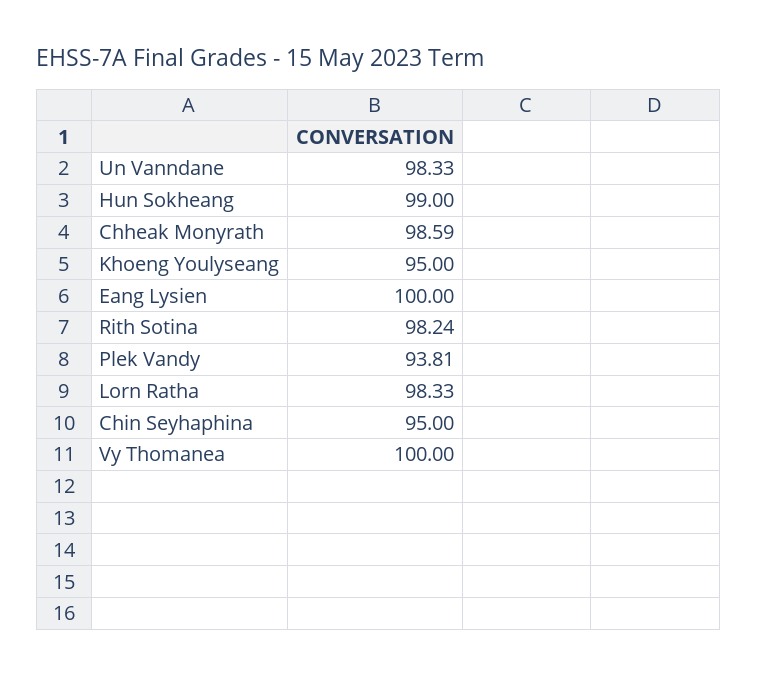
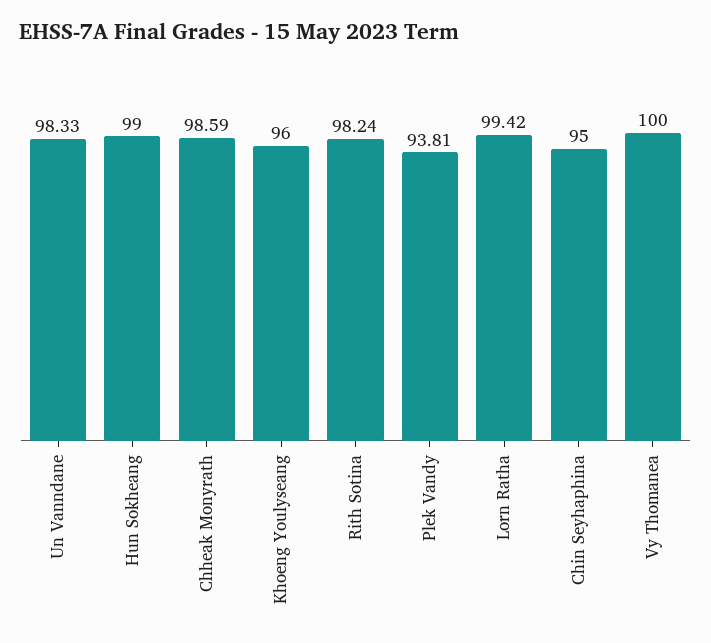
Khoeng Youlyseang: 95 -> 96
Eang Lysien: 100 -> none
Lorn Ratha: 98.33 -> 99.42

